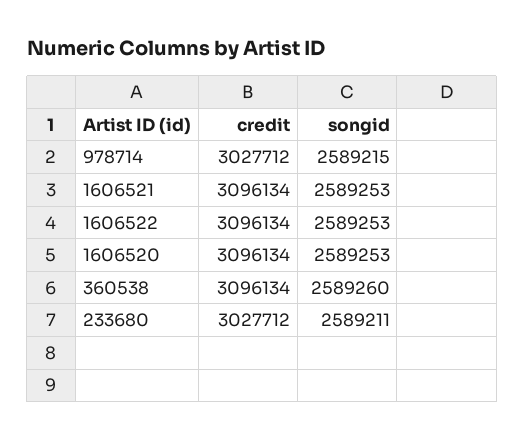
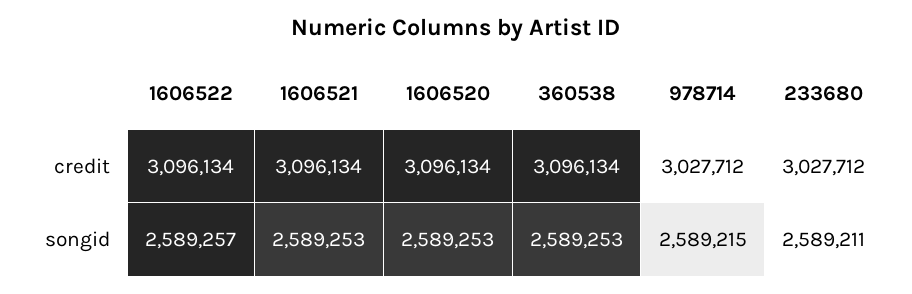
songid, 1606522: 2589253 -> 2589257
songid, 360538: 2589260 -> 2589253

